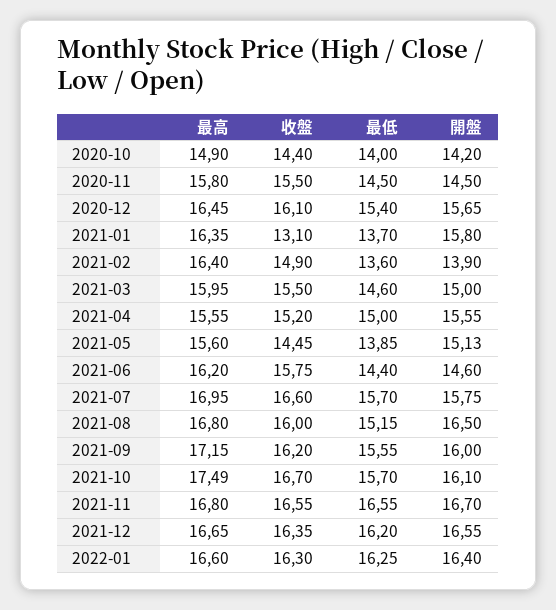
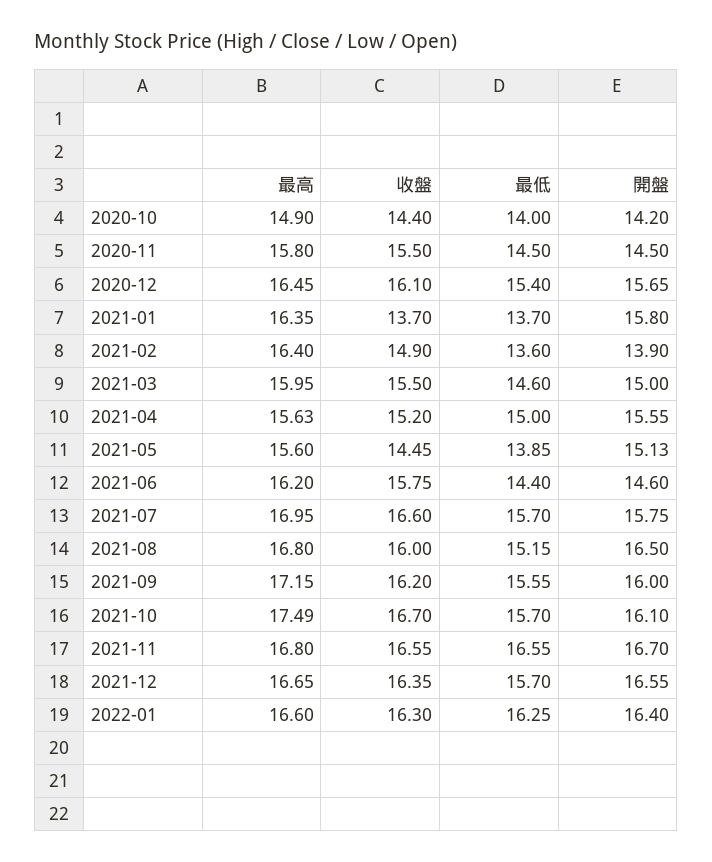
收盤, 2021-01: 13.1 -> 13.7
最高, 2021-04: 15.55 -> 15.63
最低, 2021-12: 16.2 -> 15.7

